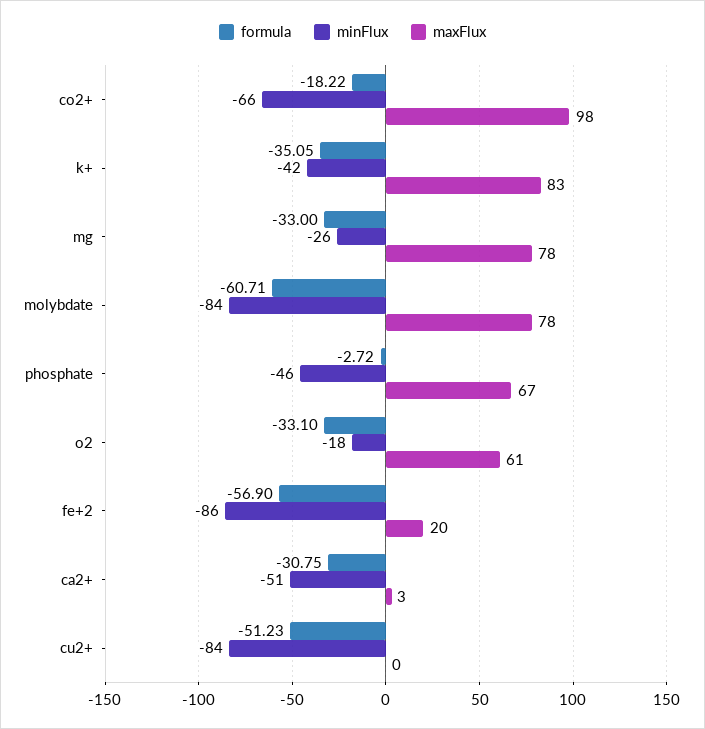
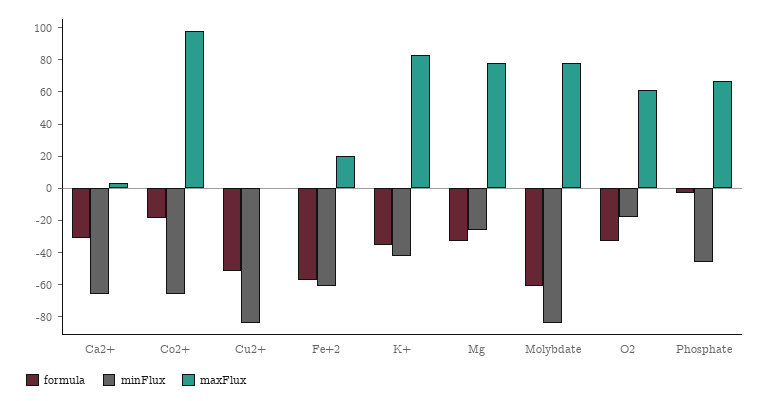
minFlux, fe+2: -86 -> -60
minFlux, ca2+: -51 -> -65

